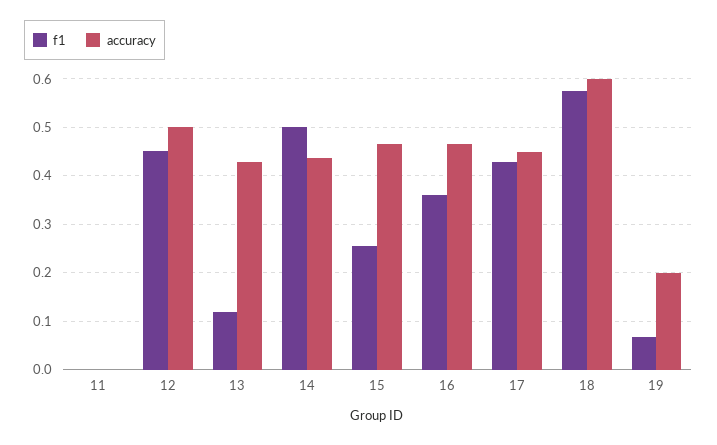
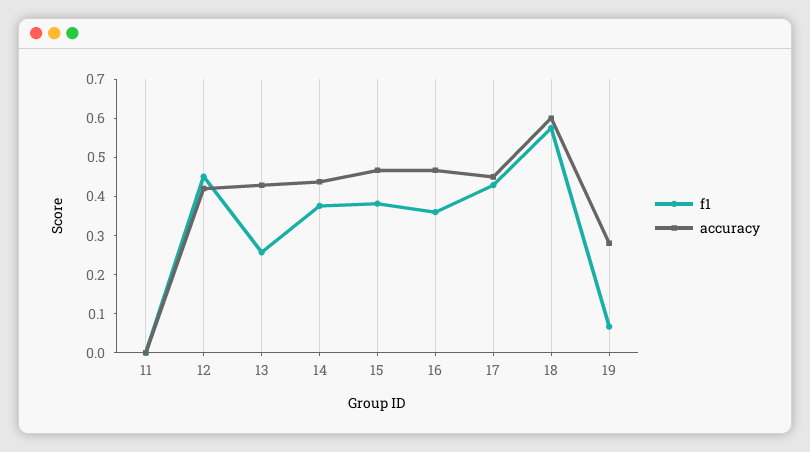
accuracy, 12: 0.5 -> 0.425
f1, 13: 0.12 -> 0.25
f1, 14: 0.5 -> 0.375
f1, 15: 0.26 -> 0.375
accuracy, 19: 0.2 -> 0.275

